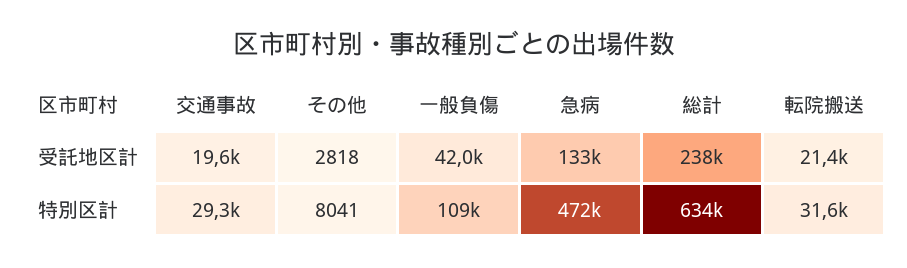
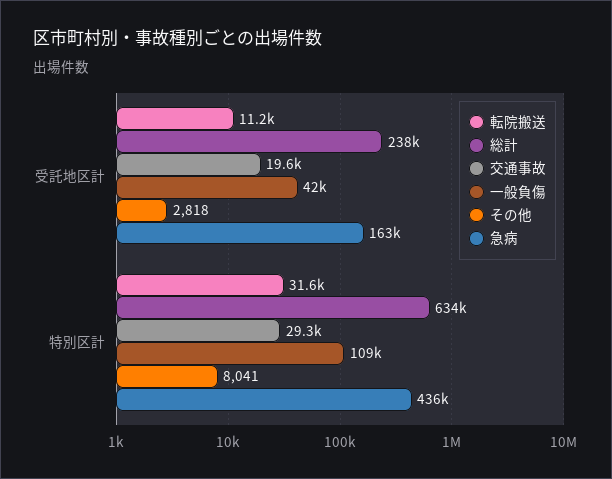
急病, 受託地区計: 133000 -> 163000
転院搬送, 受託地区計: 21400 -> 11200
急病, 特別区計: 472000 -> 436000

